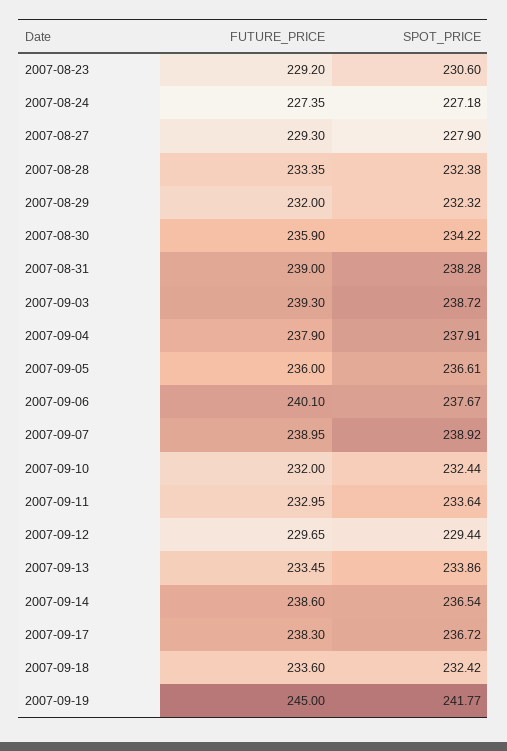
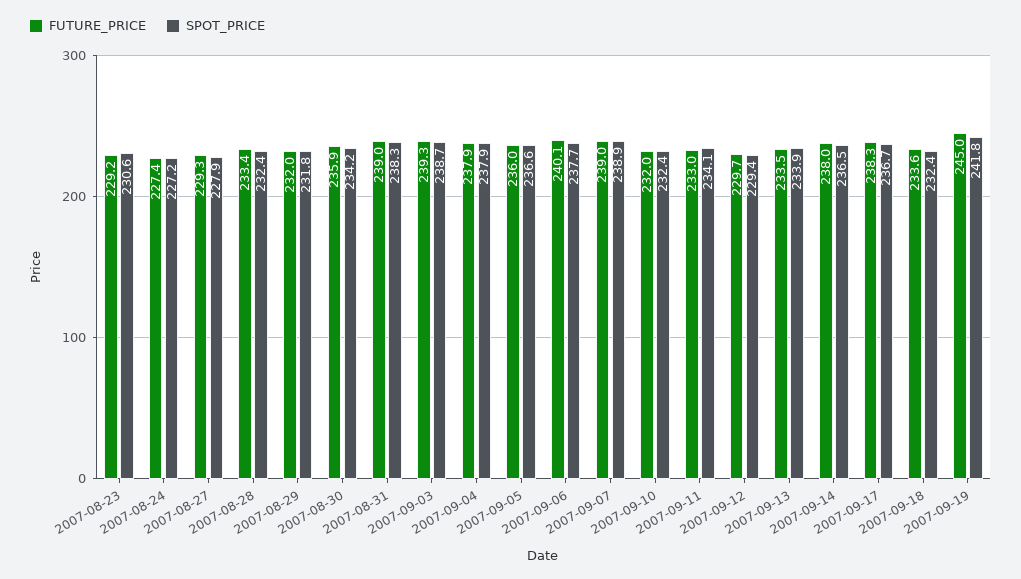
SPOT_PRICE, 2007-08-29: 232.32 -> 231.8
SPOT_PRICE, 2007-09-11: 233.64 -> 234.1
FUTURE_PRICE, 2007-09-14: 238.6 -> 238

